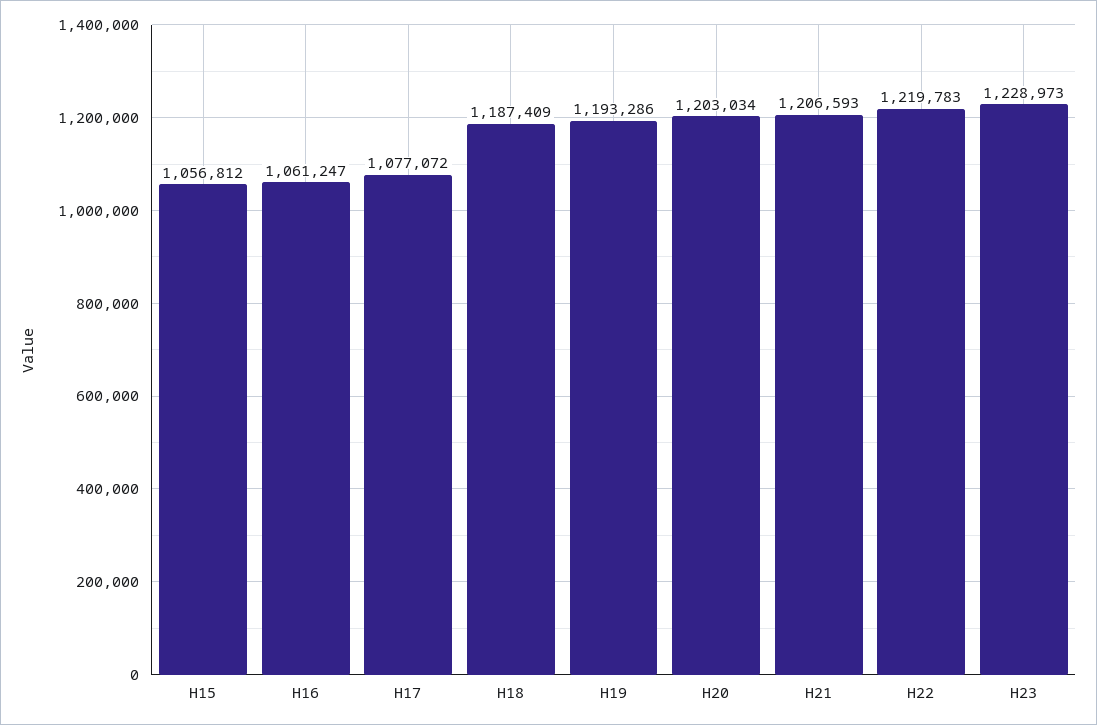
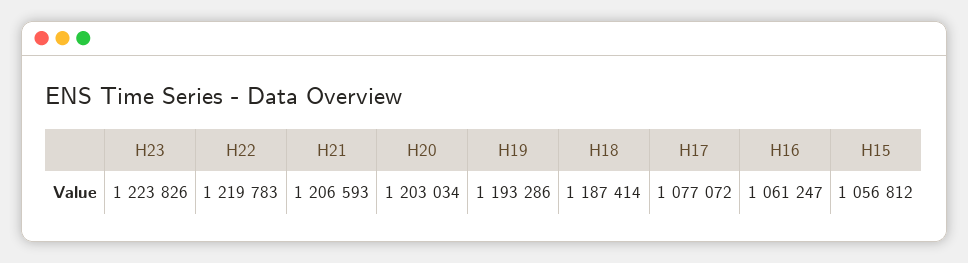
H18: 1187409 -> 1187414
H23: 1228973 -> 1223826

